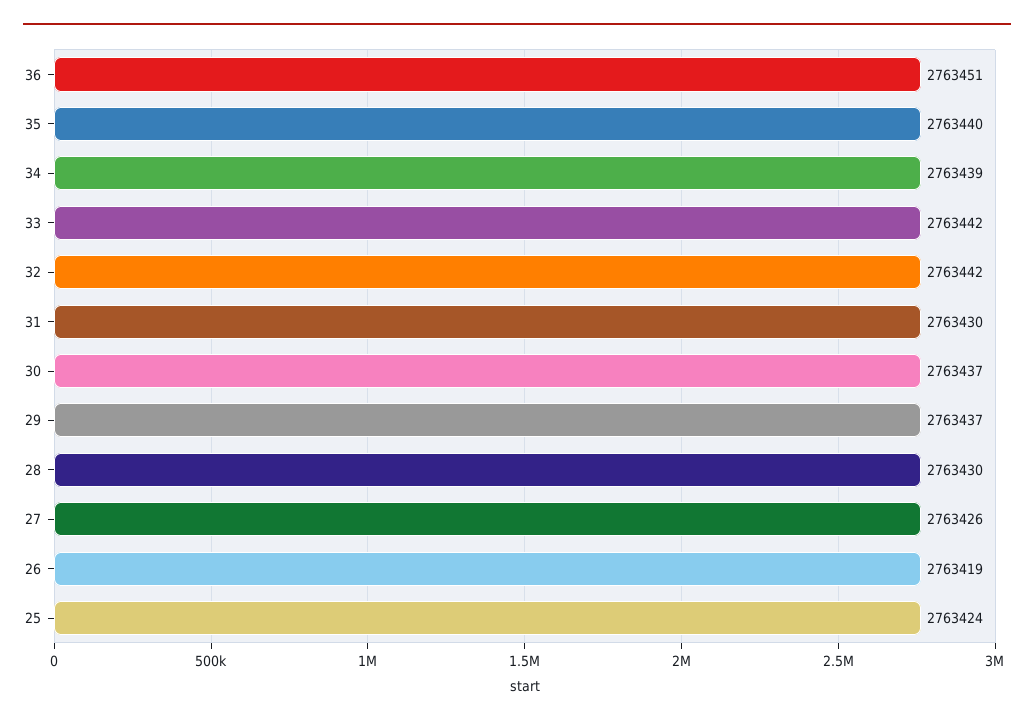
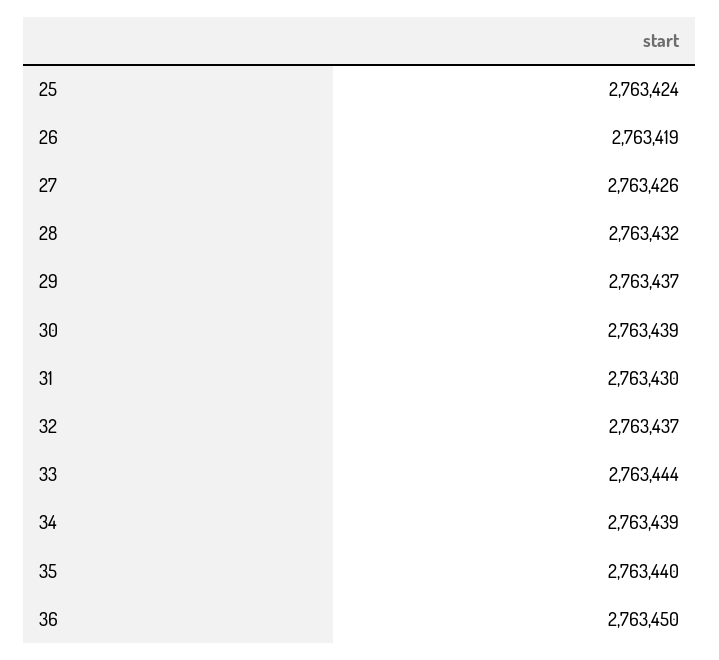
36: 2763451 -> 2763450
33: 2763442 -> 2763444
32: 2763442 -> 2763437
30: 2763437 -> 2763439
28: 2763430 -> 2763432

